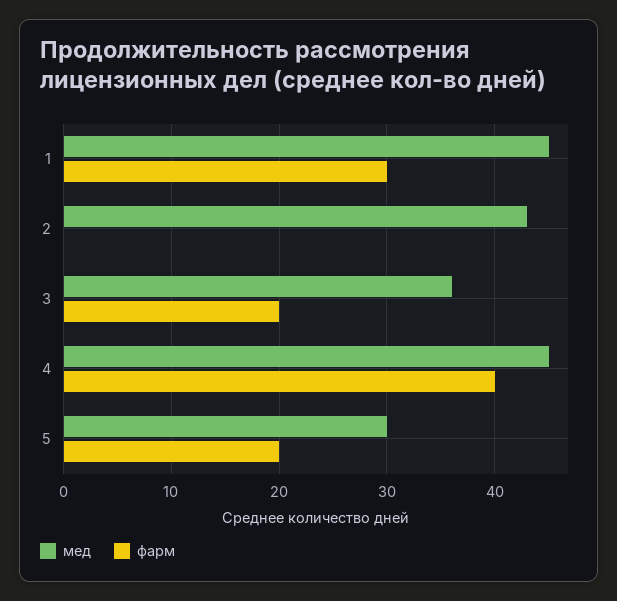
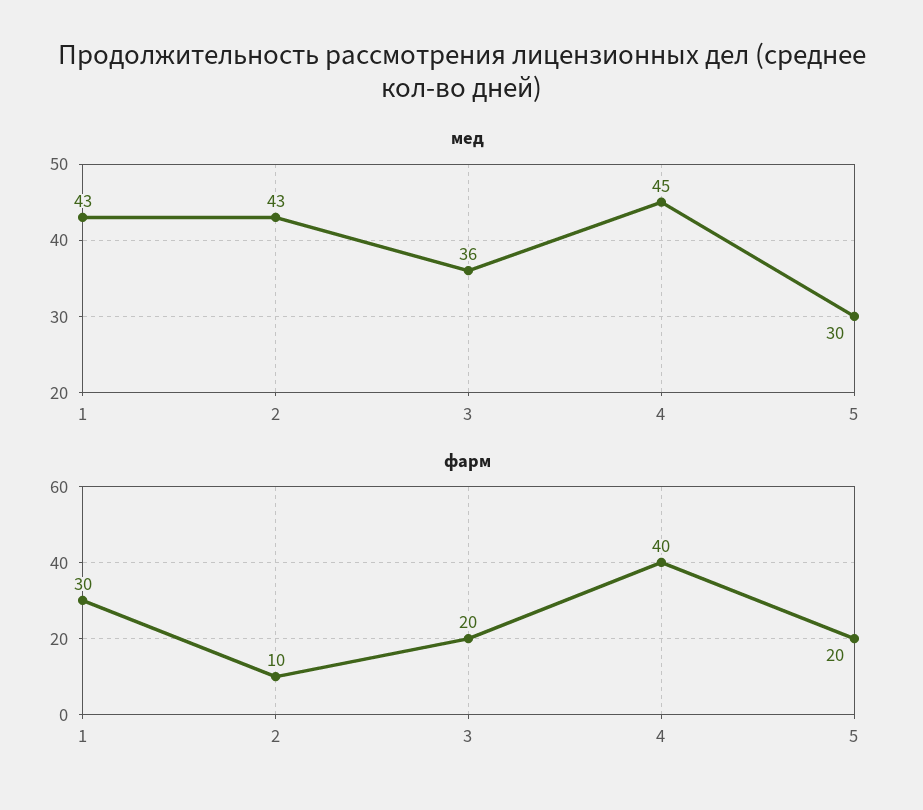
мед, 1: 45 -> 43
фарм, 2: 0 -> 10

